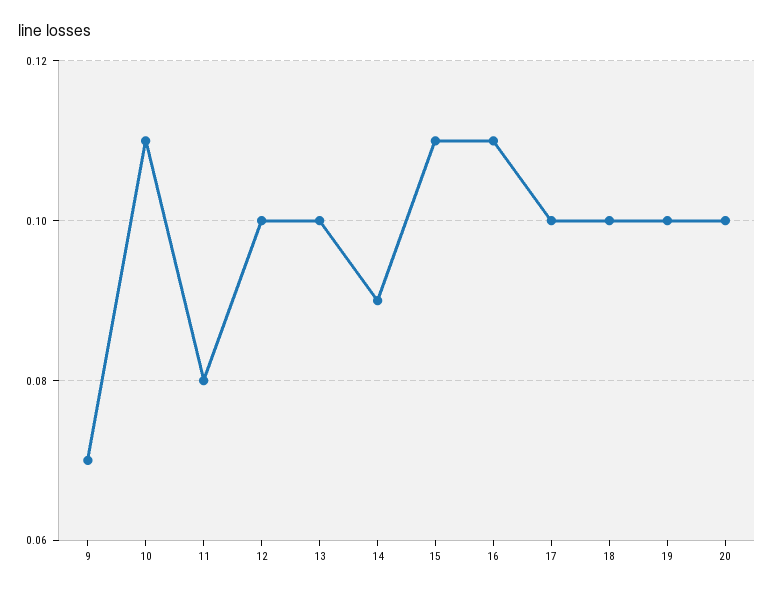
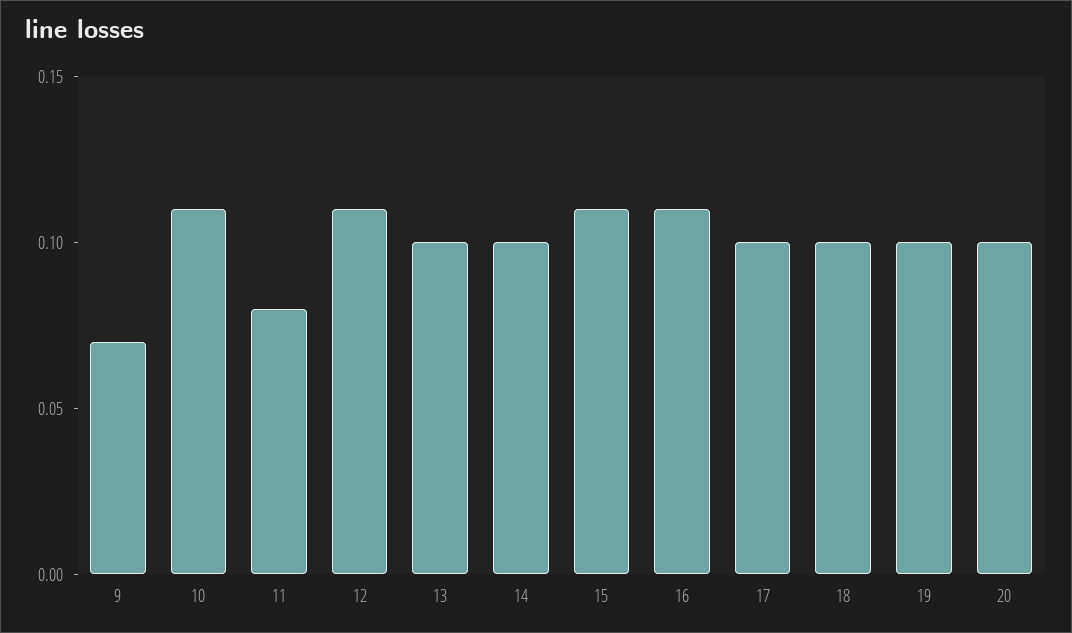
12: 0.1 -> 0.11
14: 0.09 -> 0.1

